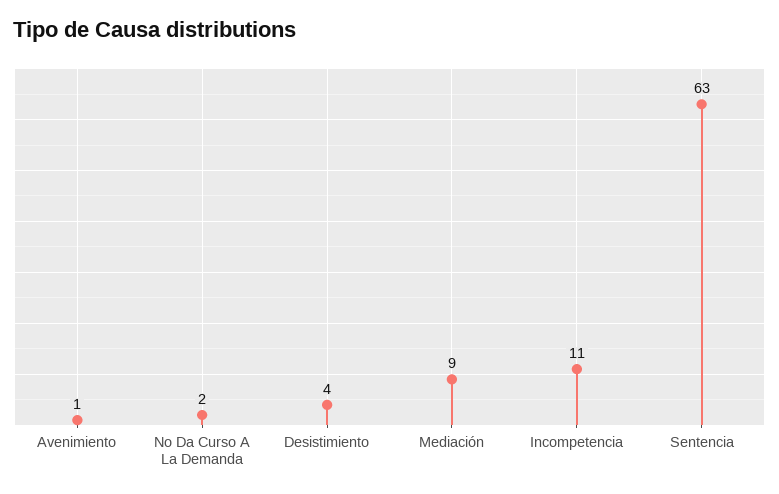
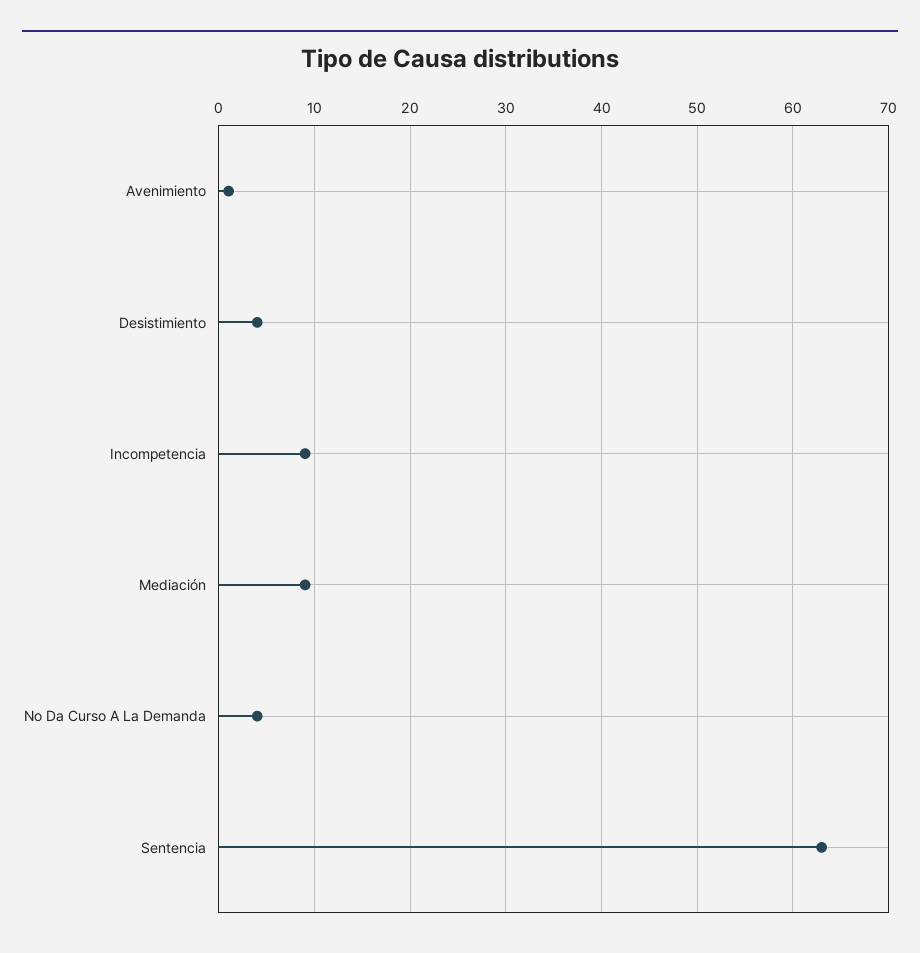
No Da Curso A La Demanda: 2 -> 4
Incompetencia: 11 -> 9

